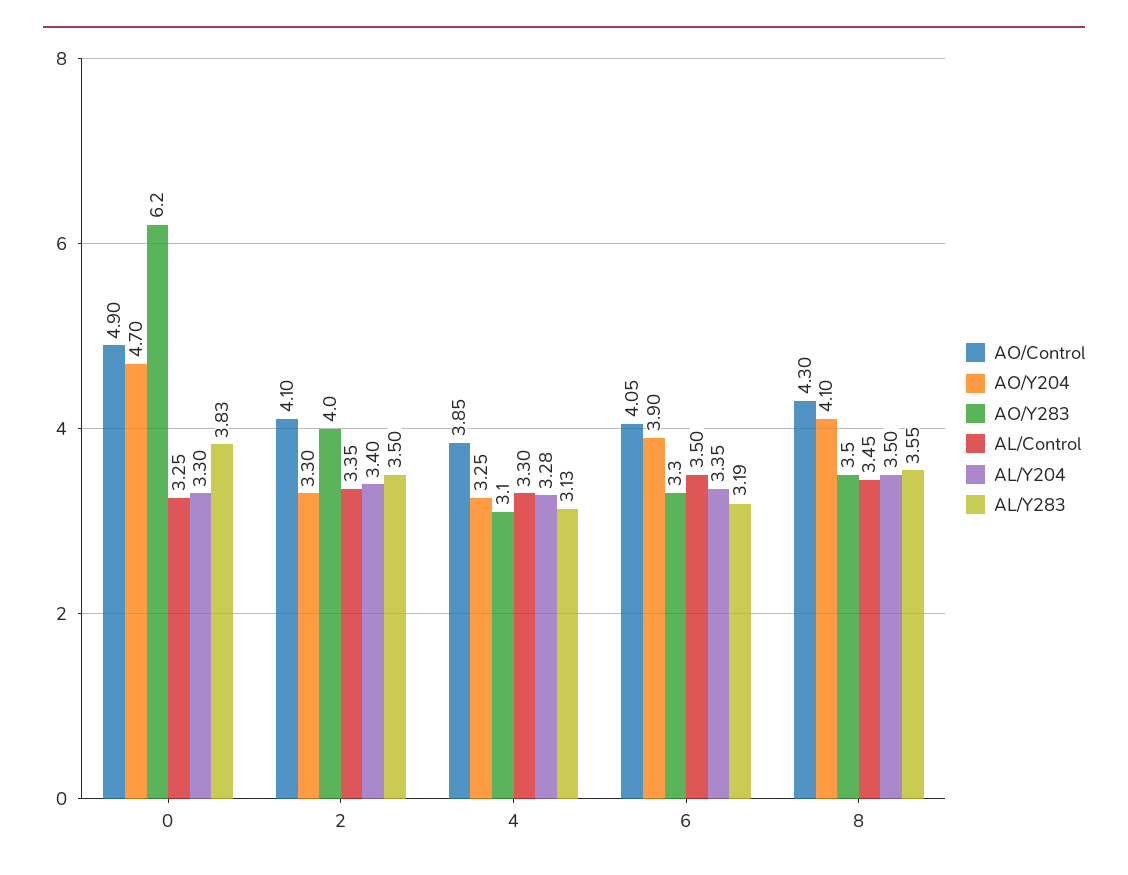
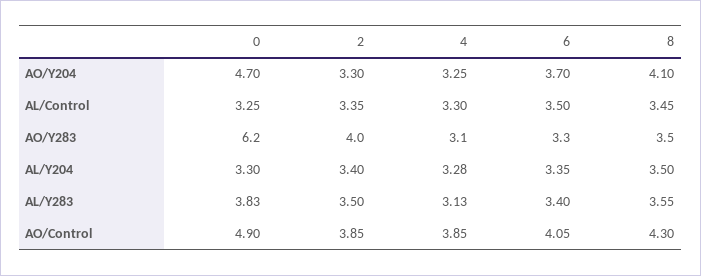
AO/Control, 2: 4.1 -> 3.85
AO/Y204, 6: 3.9 -> 3.7
AL/Y283, 6: 3.19 -> 3.4

